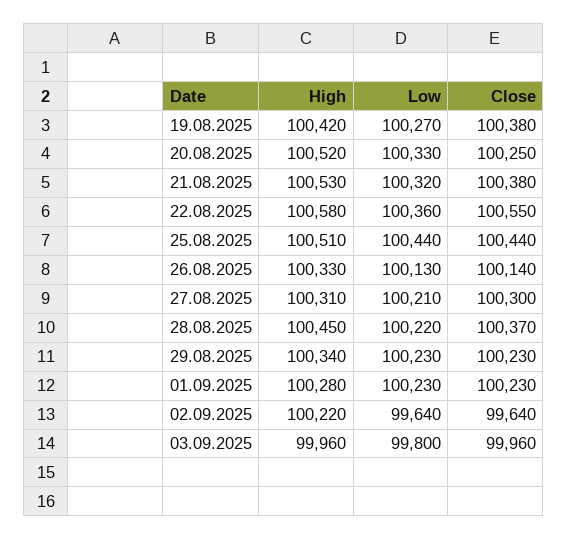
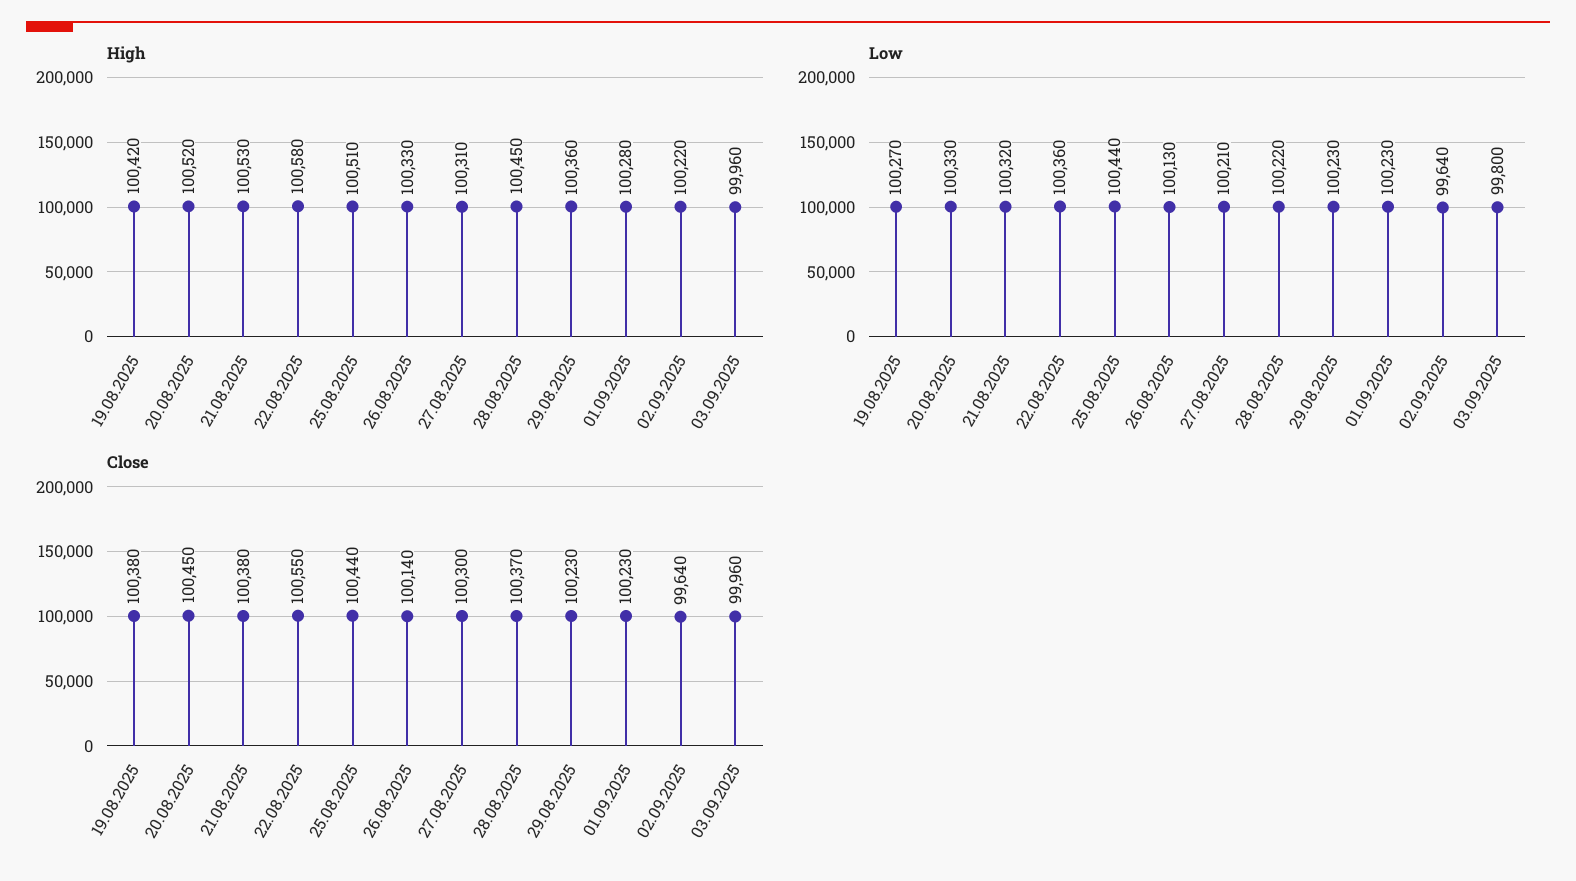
Close, 20.08.2025: 100250 -> 100450
High, 29.08.2025: 100340 -> 100360

